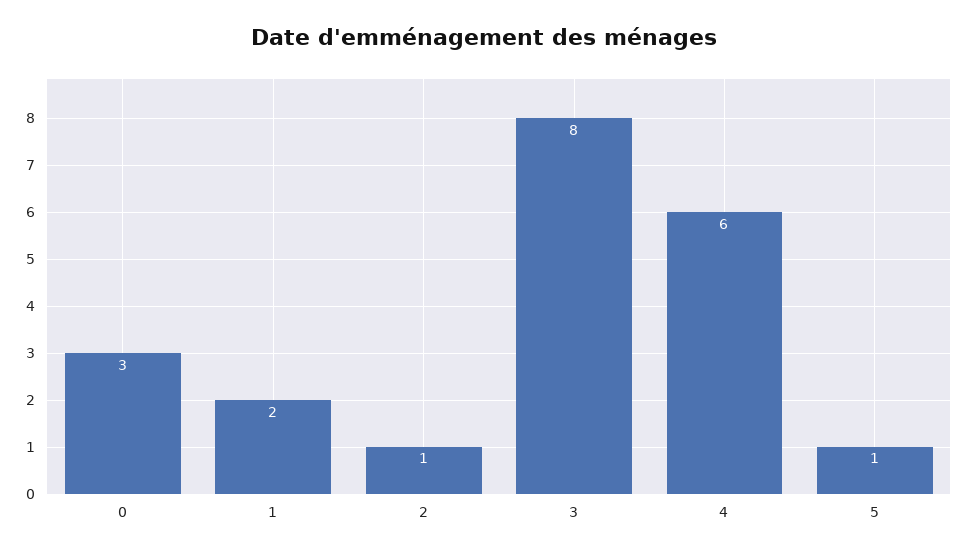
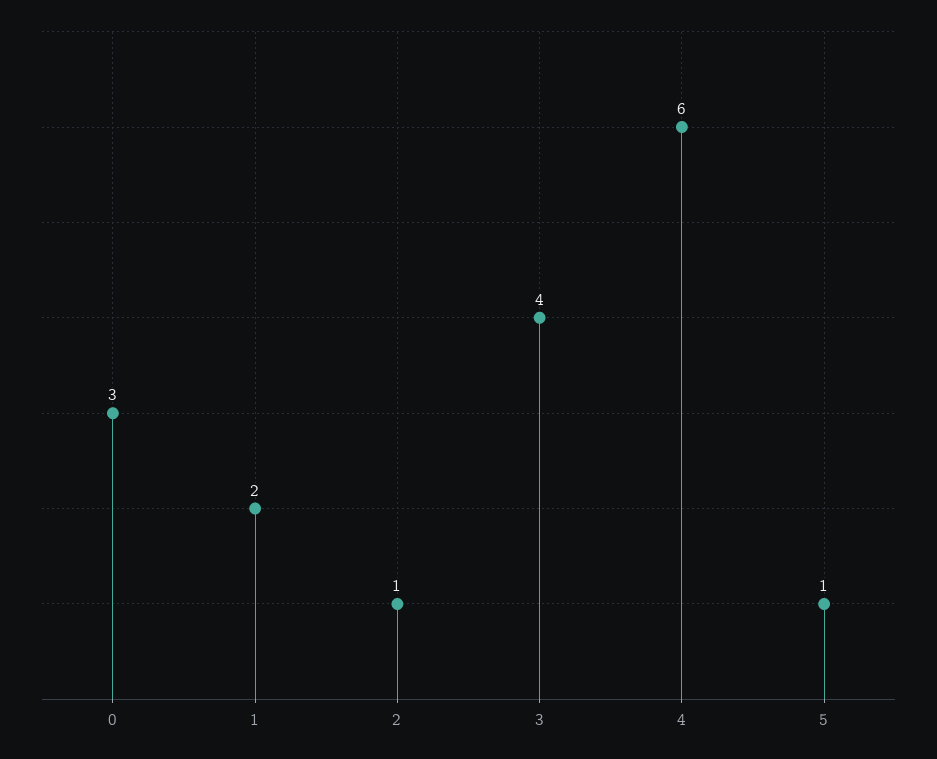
3: 8 -> 4

